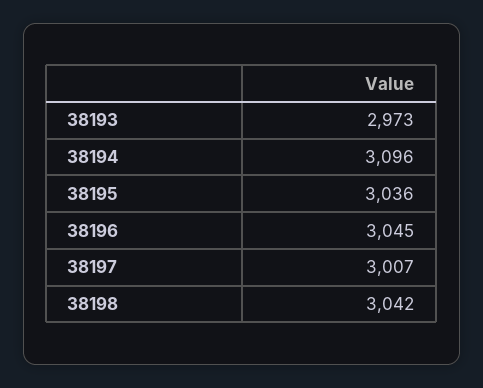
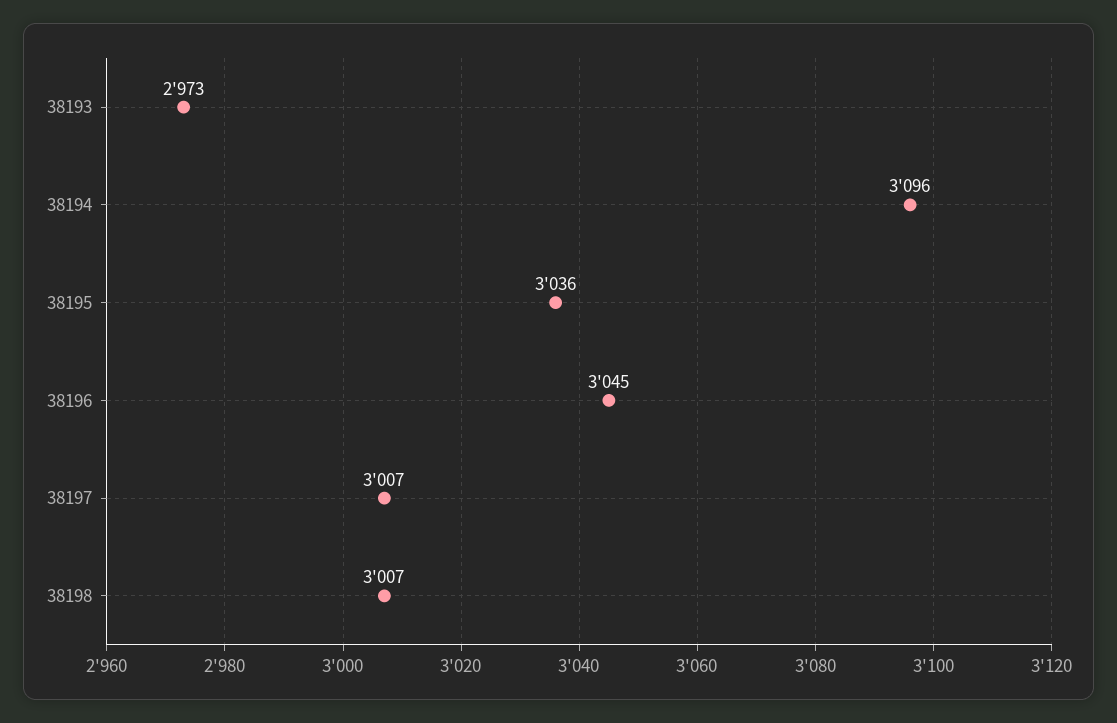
38198: 3042 -> 3007

